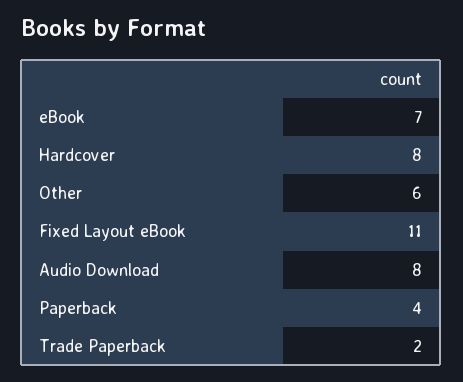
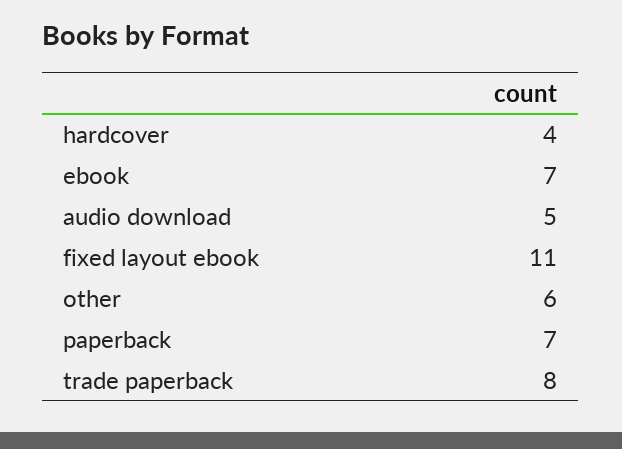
Hardcover: 8 -> 4
Audio Download: 8 -> 5
Paperback: 4 -> 7
Trade Paperback: 2 -> 8

